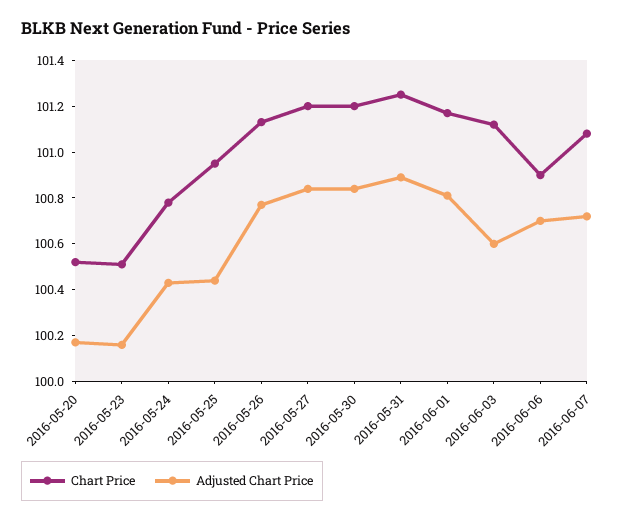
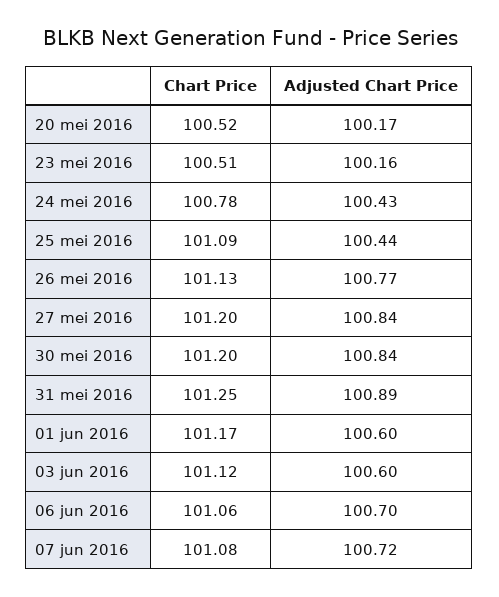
Chart Price, 2016-05-25: 100.95 -> 101.09
Adjusted Chart Price, 2016-06-01: 100.8 -> 100.6
Chart Price, 2016-06-06: 100.9 -> 101.06

